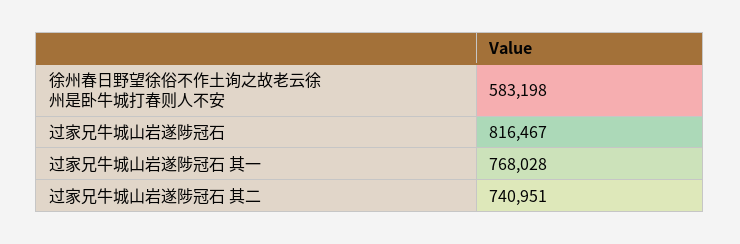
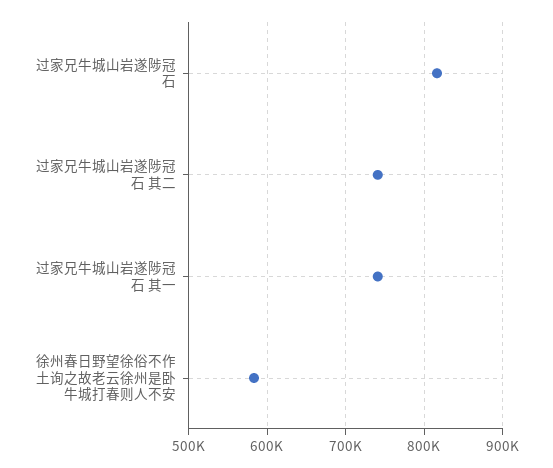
过家兄牛城山岩遂陟冠石 其一: 768028 -> 740000

